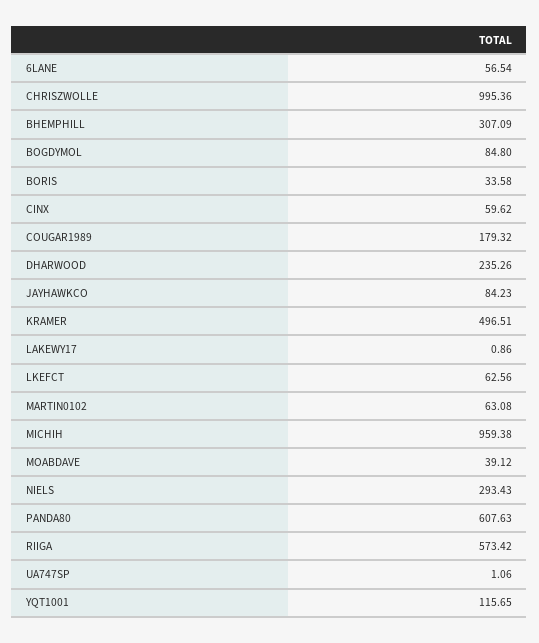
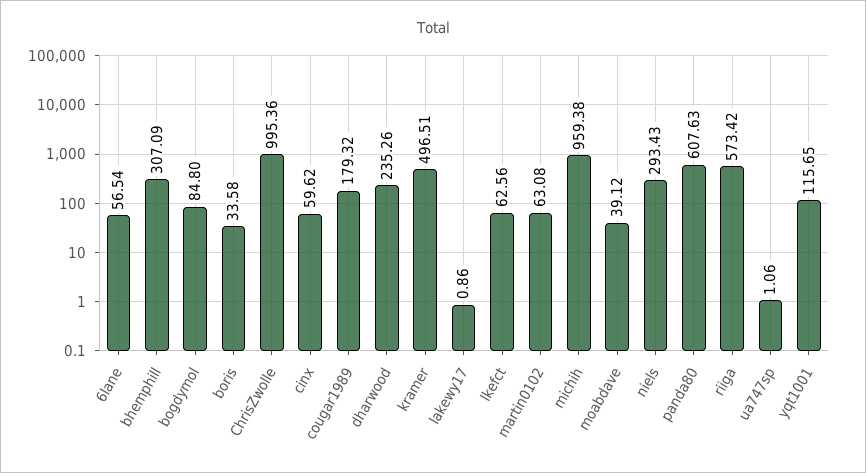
JAYHAWKCO: 84.23 -> none

